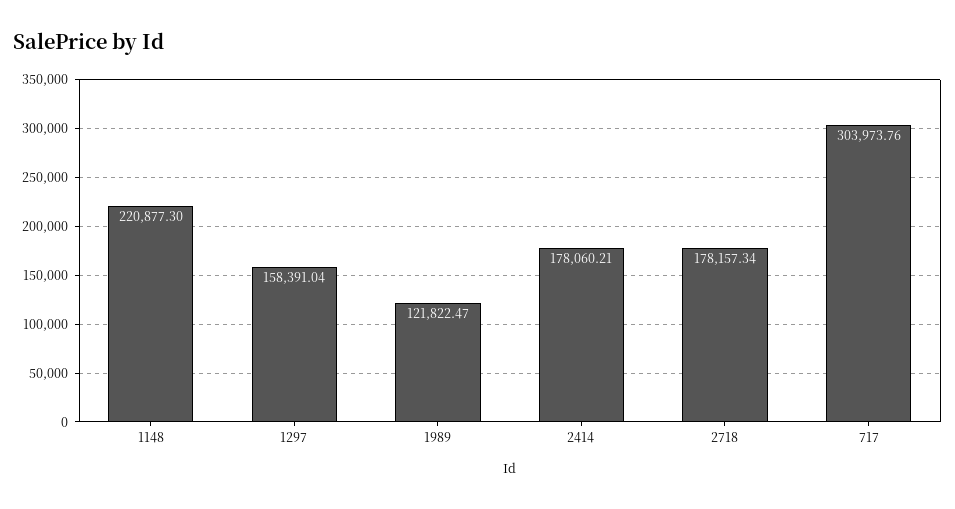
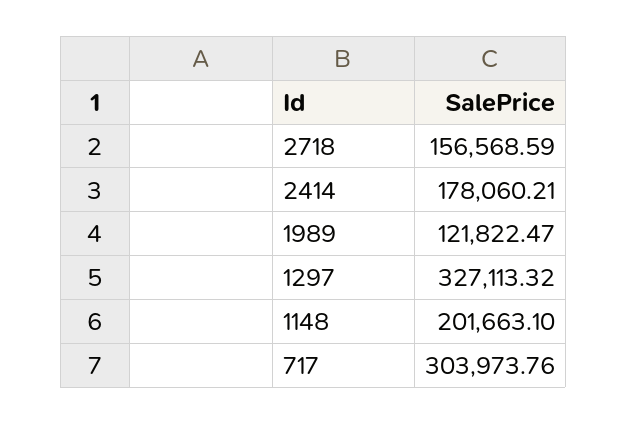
1148: 220877.3 -> 201663.1
1297: 158391.04 -> 327113.32
2718: 178157.34 -> 156568.59

